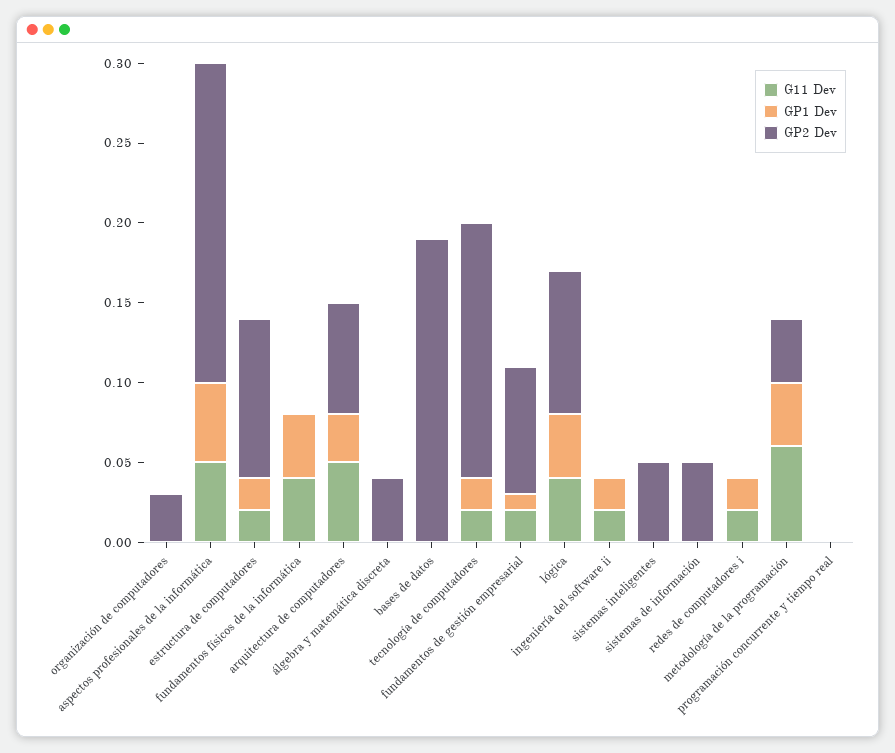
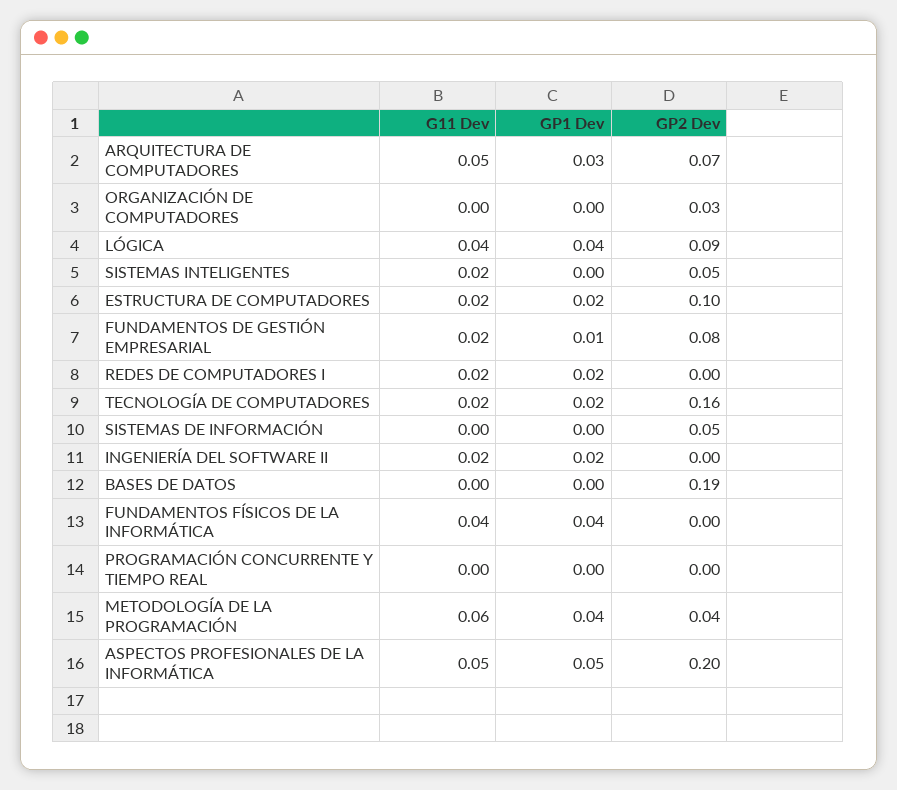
G11 Dev, álgebra y matemática discreta: 0 -> none
GP1 Dev, álgebra y matemática discreta: 0 -> none
GP2 Dev, álgebra y matemática discreta: 0.04 -> none
G11 Dev, sistemas inteligentes: 0 -> 0.02

